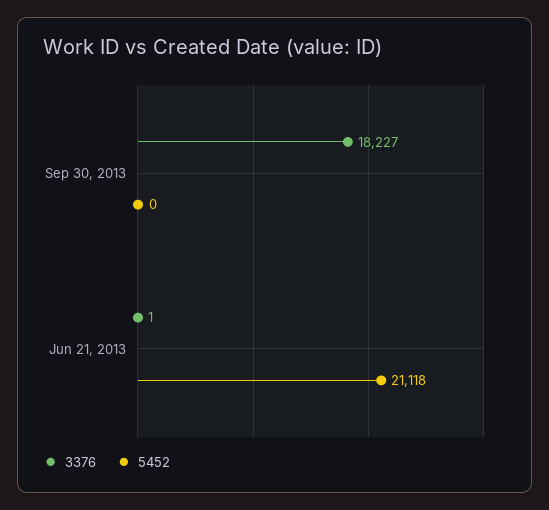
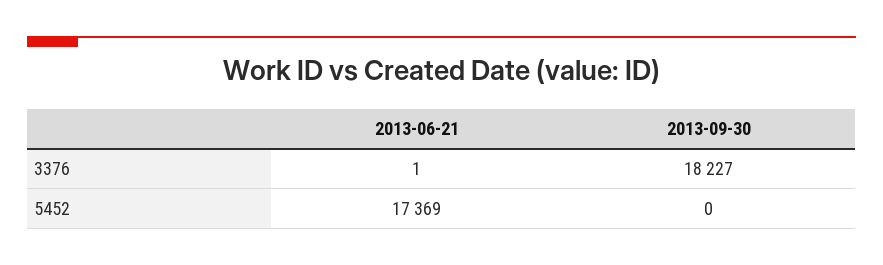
5452, Jun 21, 2013: 21118 -> 17369

